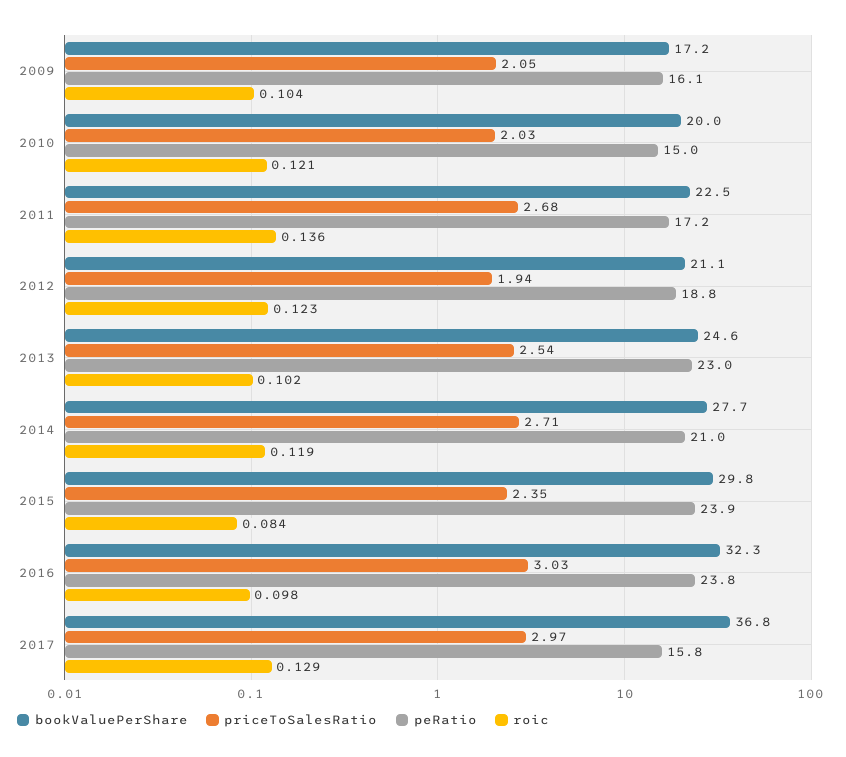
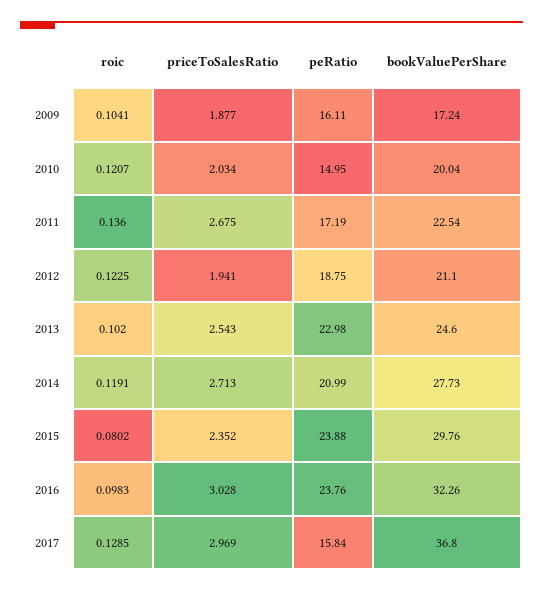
priceToSalesRatio, 2009: 2.05 -> 1.877
roic, 2015: 0.084 -> 0.0802

